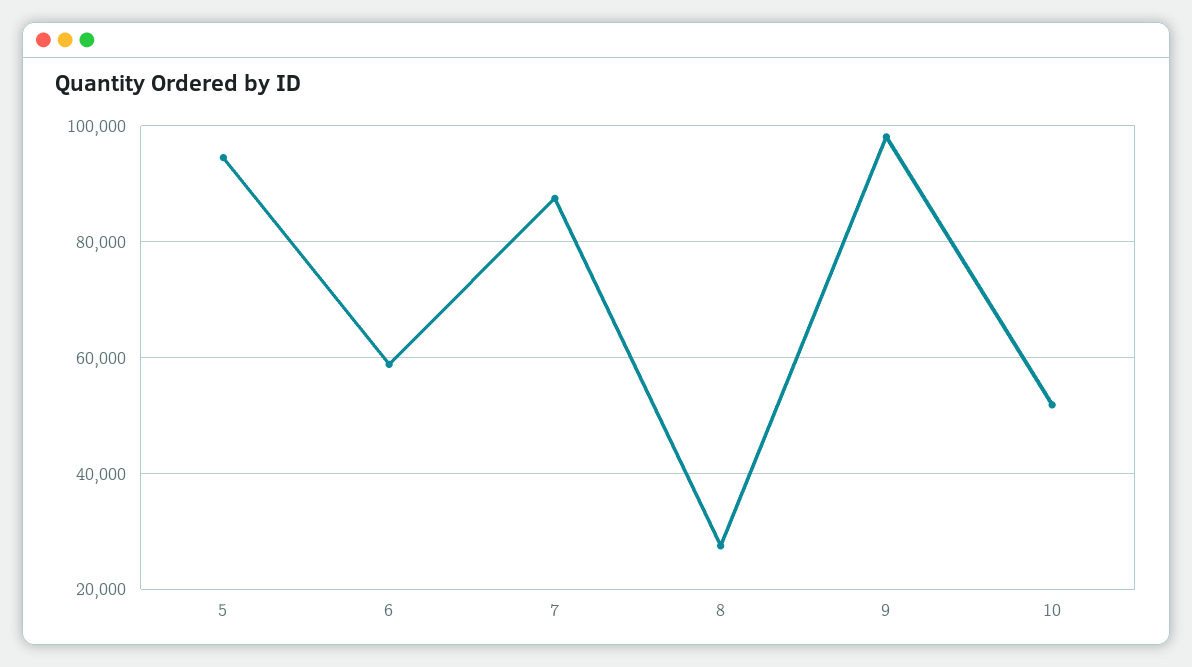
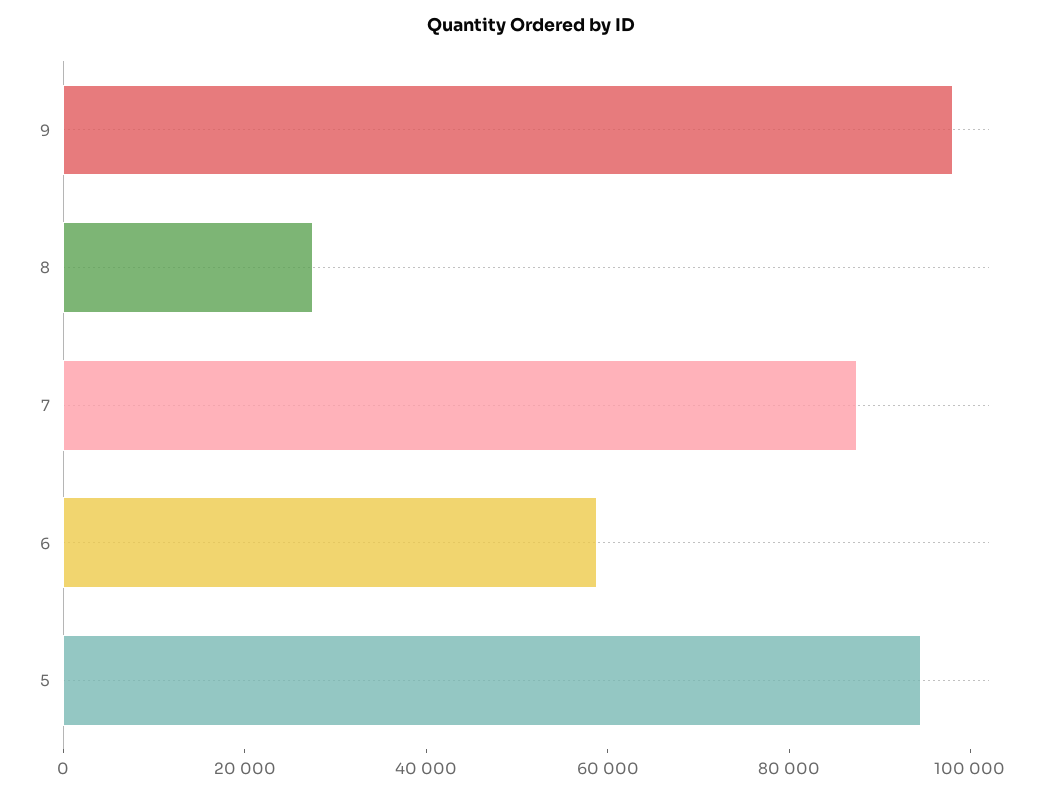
10: 52000 -> none

